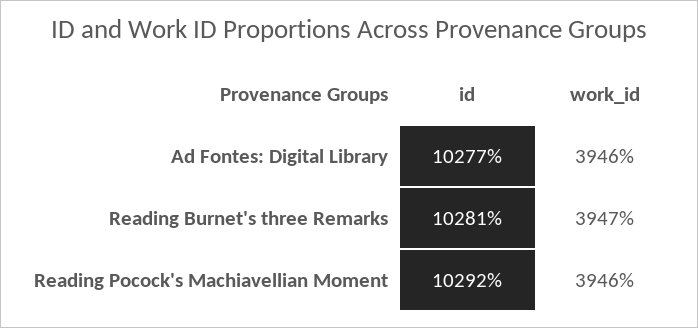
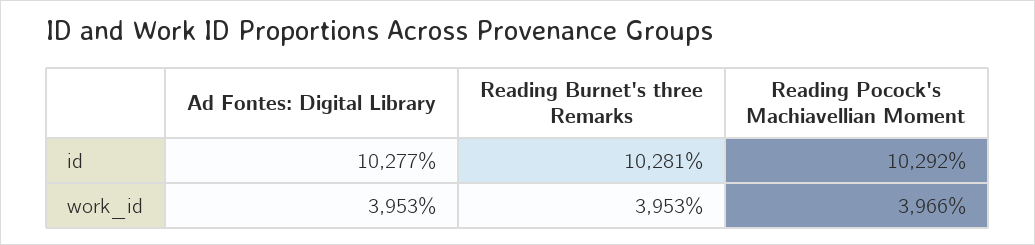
work_id, Ad Fontes: Digital Library: 3946 -> 3953
work_id, Reading Burnet's three Remarks: 3947 -> 3953
work_id, Reading Pocock's Machiavellian Moment: 3946 -> 3966

